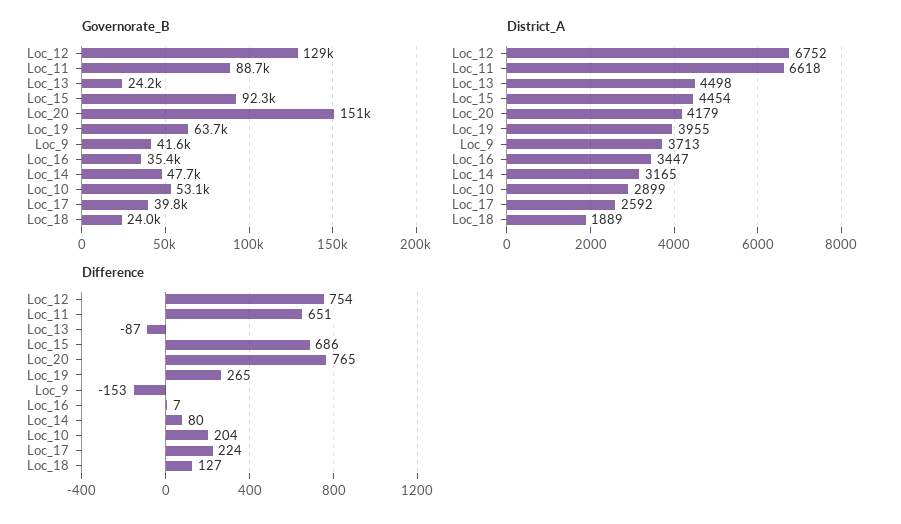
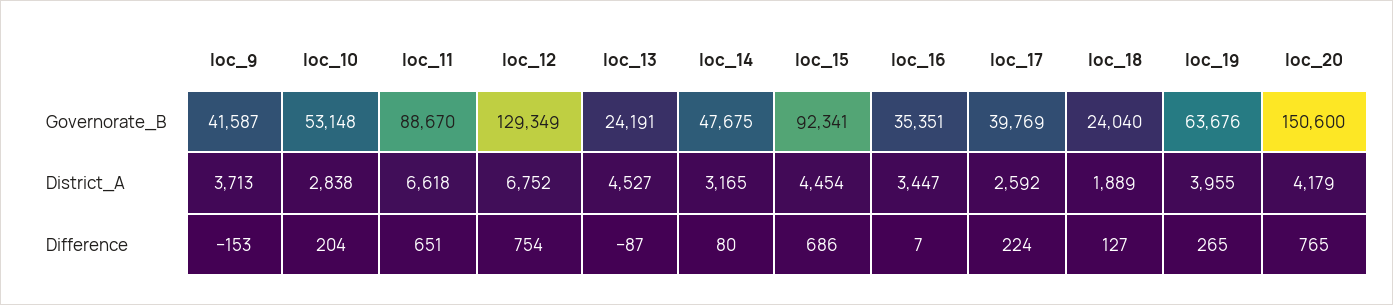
District_A, Loc_13: 4498 -> 4527
District_A, Loc_10: 2899 -> 2838

